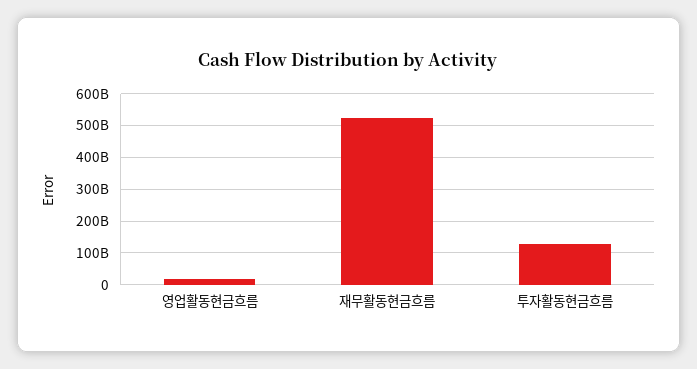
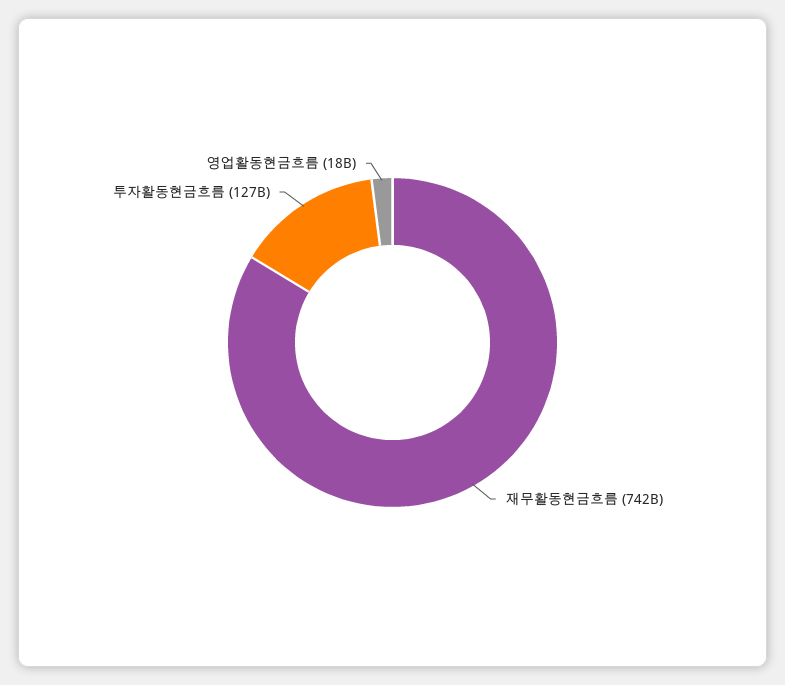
재무활동현금흐름: 520000000000 -> 742000000000

